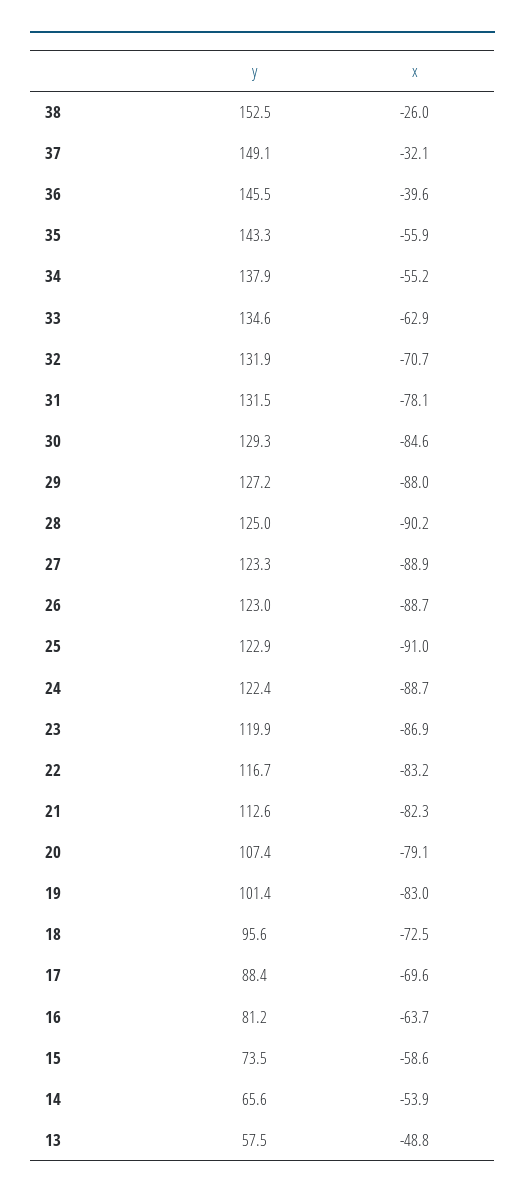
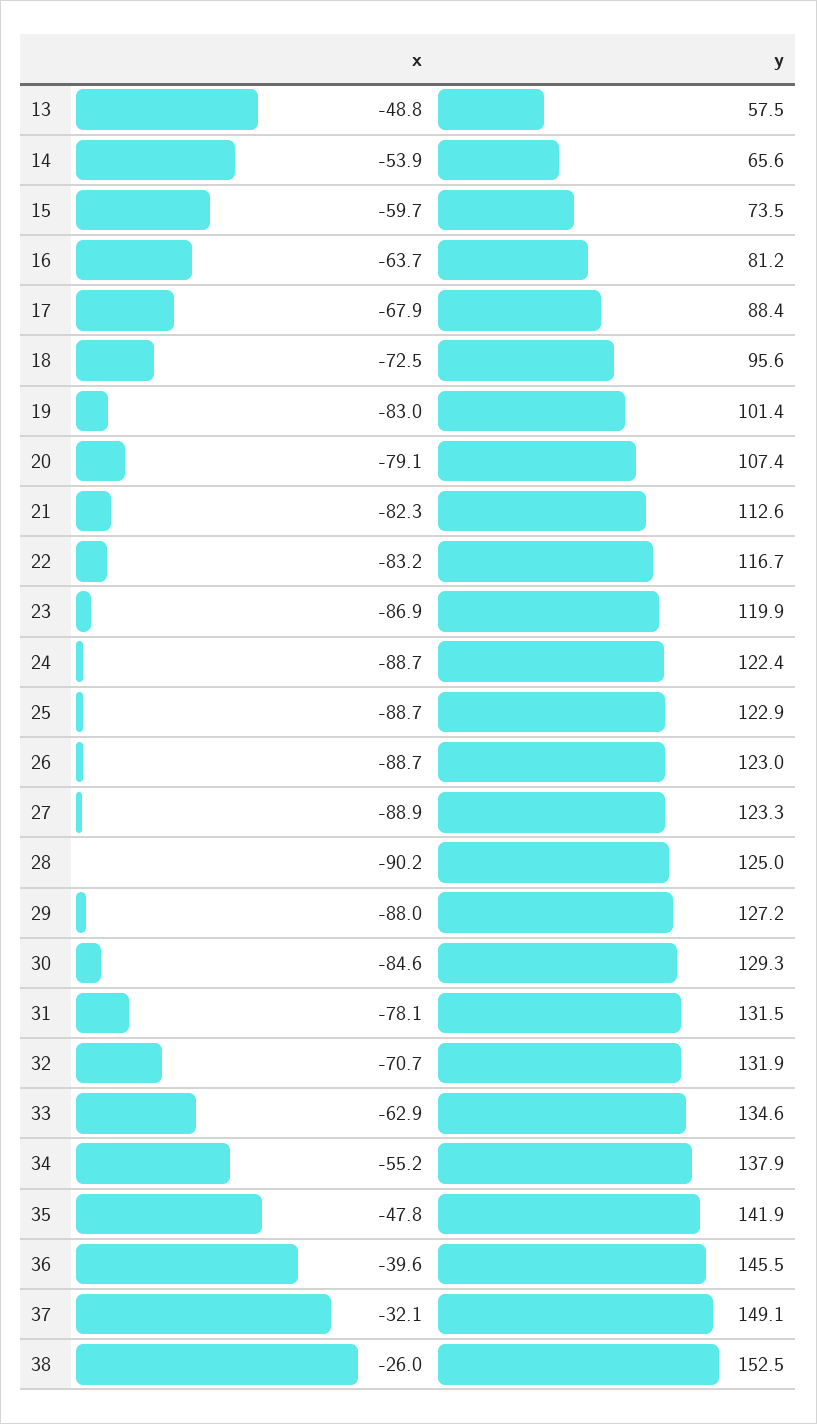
y, 35: 143.3 -> 141.9
x, 35: -55.9 -> -47.8
x, 25: -91 -> -88.7
x, 17: -69.6 -> -67.9
x, 15: -58.6 -> -59.7

